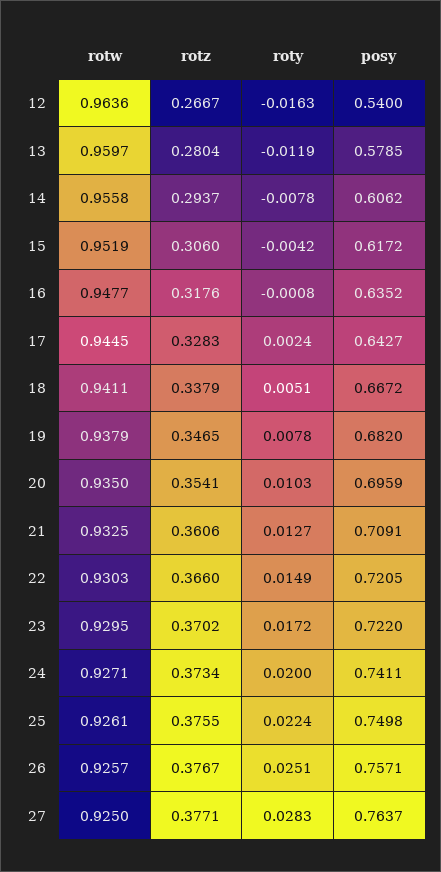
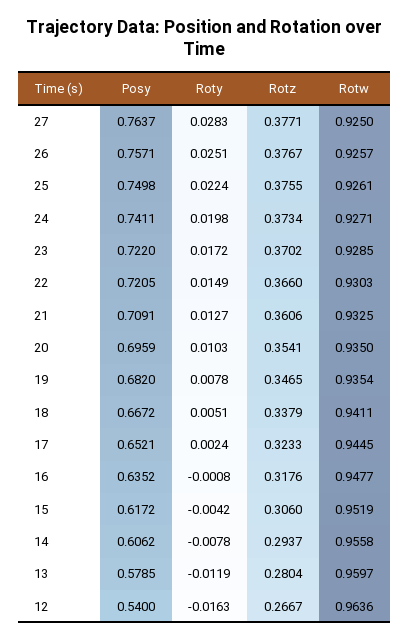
rotz, 17: 0.3283 -> 0.3233
posy, 17: 0.6427 -> 0.6521
rotw, 19: 0.9379 -> 0.9354
rotw, 23: 0.9295 -> 0.9285
roty, 24: 0.02 -> 0.0198

